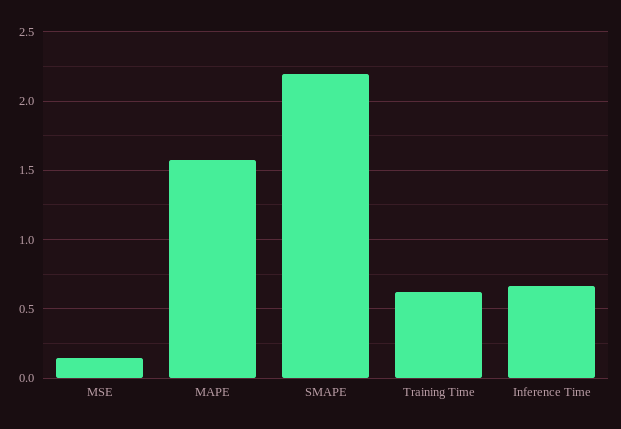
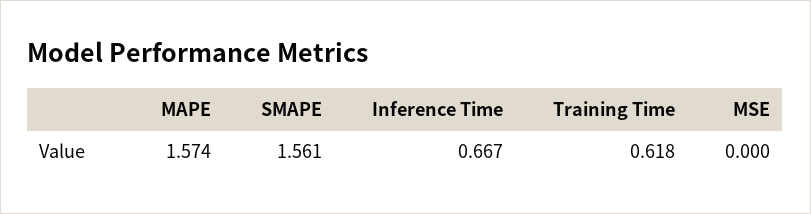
MSE: 0.15 -> 0
SMAPE: 2.2 -> 1.561

